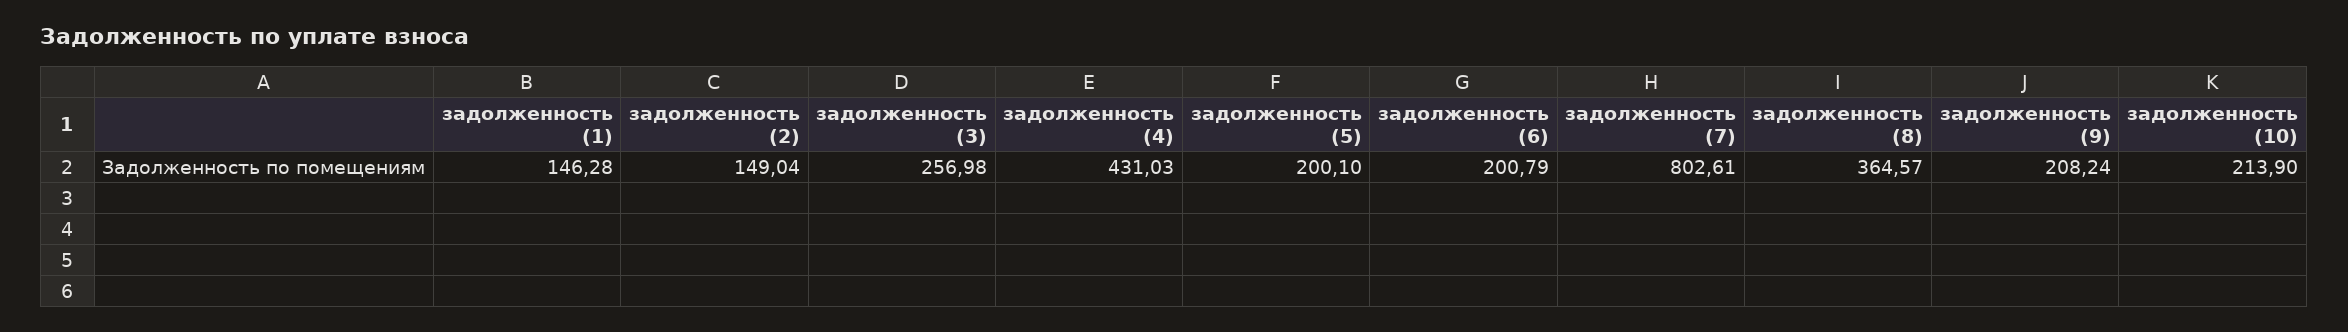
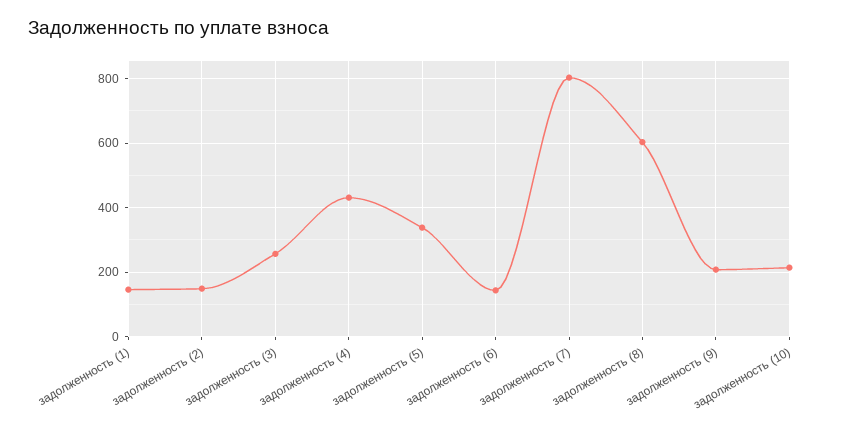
задолженность (5): 200.1 -> 340
задолженность (6): 200.79 -> 140
задолженность (8): 364.57 -> 600

